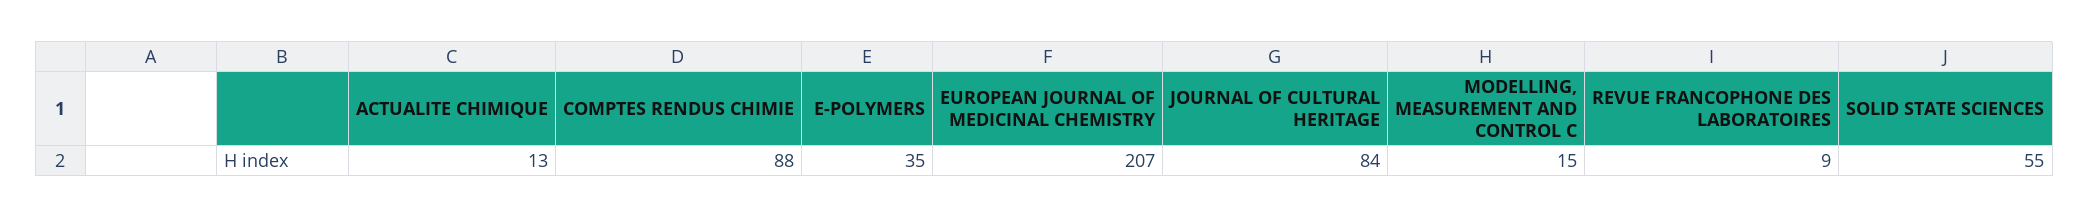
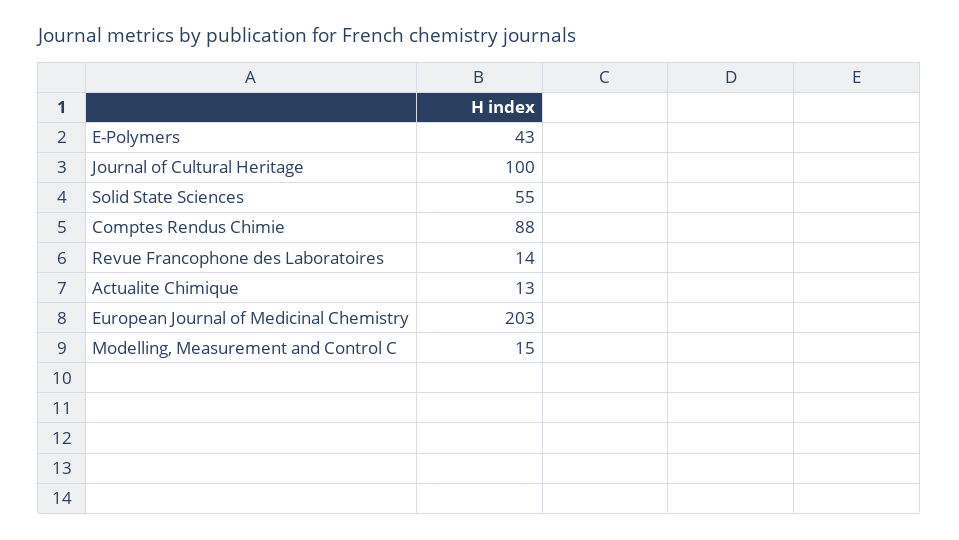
E-POLYMERS: 35 -> 43
EUROPEAN JOURNAL OF MEDICINAL CHEMISTRY: 207 -> 203
JOURNAL OF CULTURAL HERITAGE: 84 -> 100
REVUE FRANCOPHONE DES LABORATOIRES: 9 -> 14

